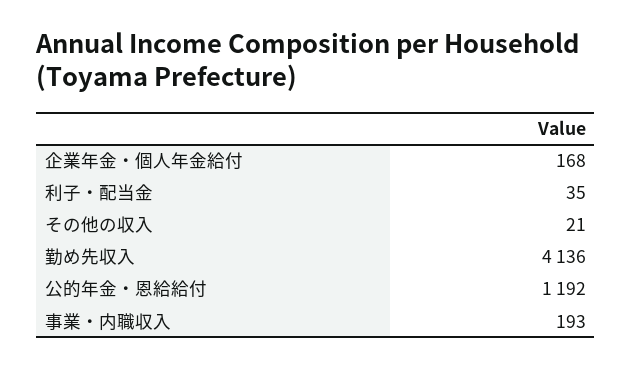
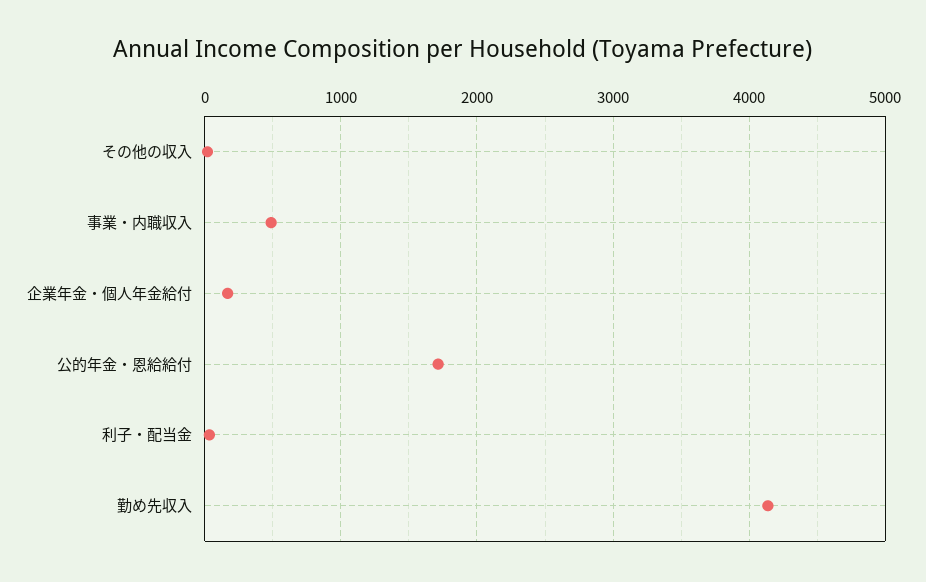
公的年金・恩給給付: 1192 -> 1700
事業・内職収入: 193 -> 500

